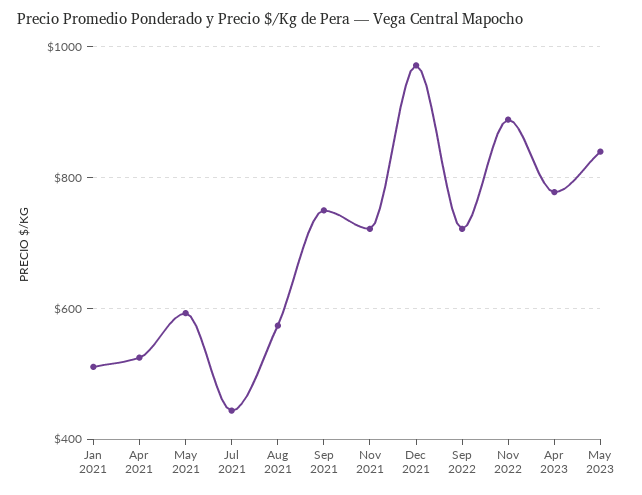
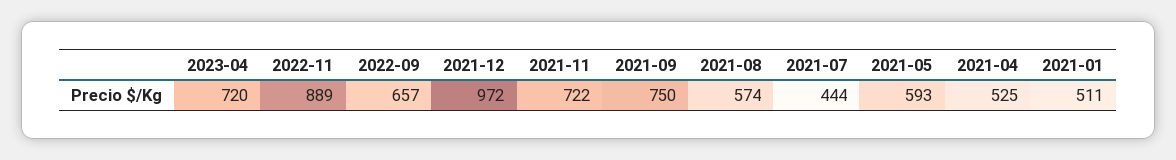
Sep 2022: 720 -> 657
Apr 2023: 780 -> 720
May 2023: 840 -> none

